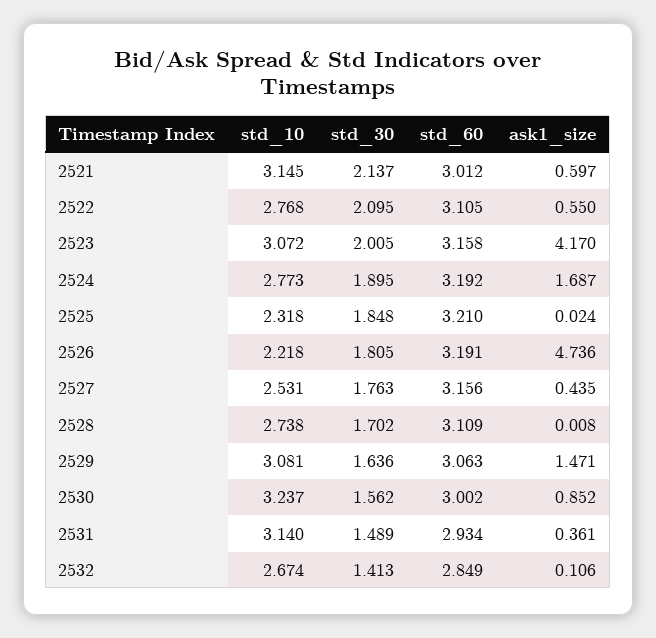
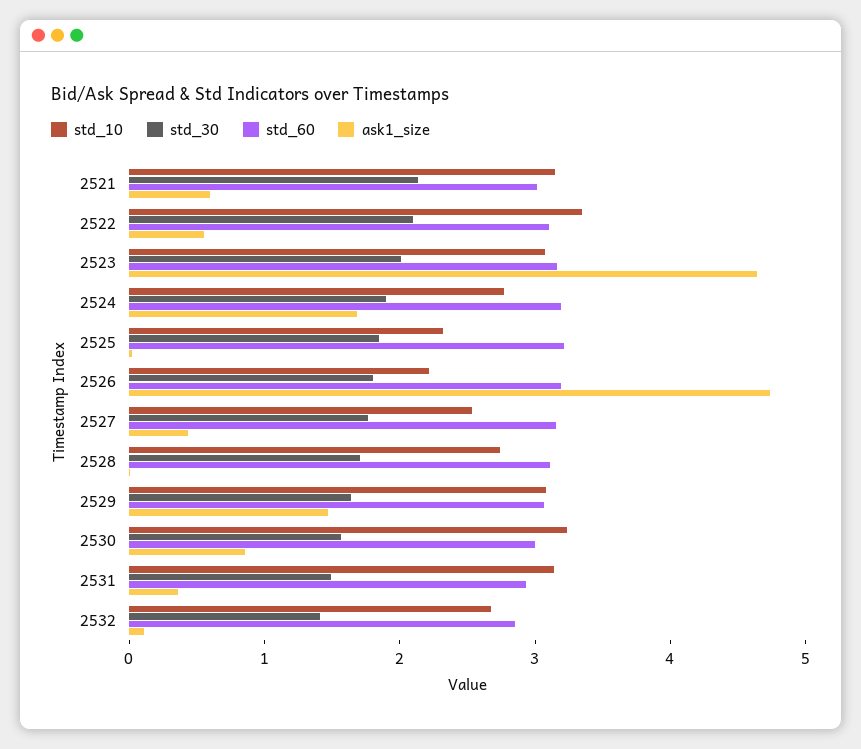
std_10, 2522: 2.768 -> 3.4
ask1_size, 2523: 4.17 -> 4.6

